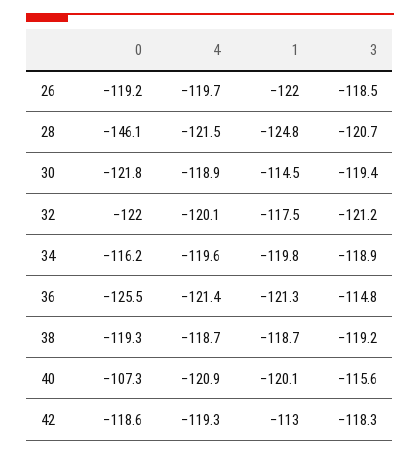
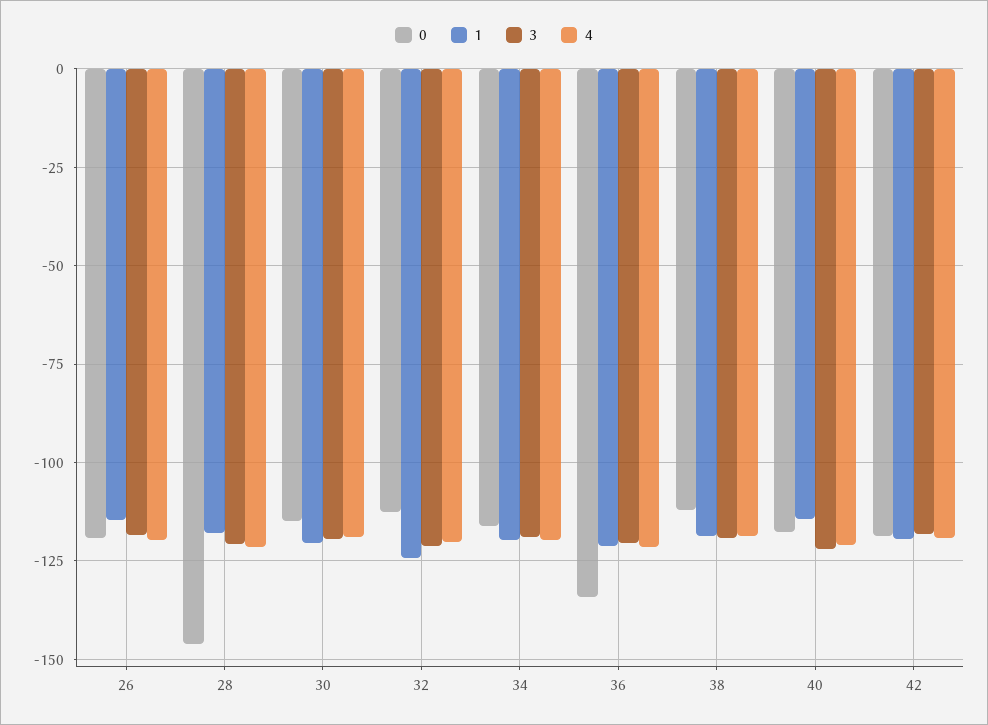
1, 26: -122 -> -115
1, 28: -124.8 -> -117.5
0, 30: -121.8 -> -115
1, 30: -114.5 -> -120
0, 32: -122 -> -112.5
1, 32: -117.5 -> -125
0, 36: -125.5 -> -135
3, 36: -114.8 -> -120
0, 38: -119.3 -> -112.5
0, 40: -107.3 -> -117.5
1, 40: -120.1 -> -115
3, 40: -115.6 -> -122.5
1, 42: -113 -> -120

